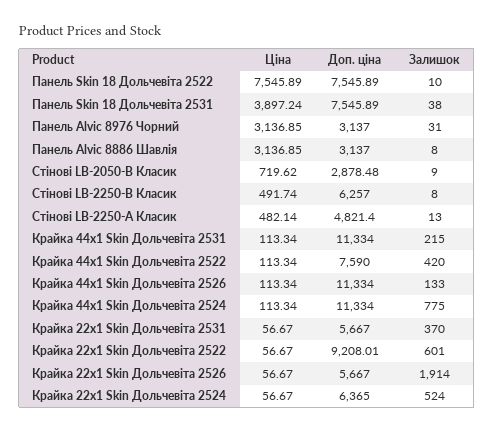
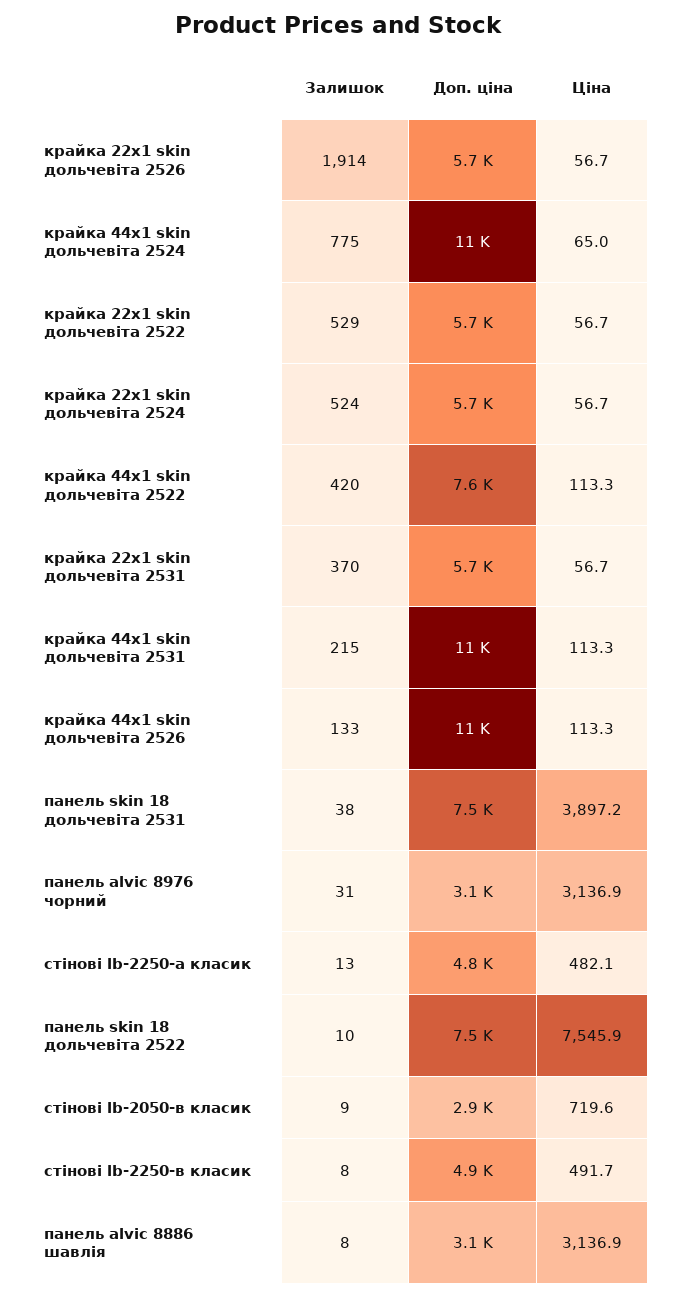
Доп. ціна, Стінові LB-2250-В Класик: 6257 -> 4900
Ціна, Крайка 44x1 Skin Дольчевіта 2524: 113.34 -> 65
Доп. ціна, Крайка 22x1 Skin Дольчевіта 2522: 9208.01 -> 5700
Залишок, Крайка 22x1 Skin Дольчевіта 2522: 601 -> 529
Доп. ціна, Крайка 22x1 Skin Дольчевіта 2524: 6365 -> 5700

